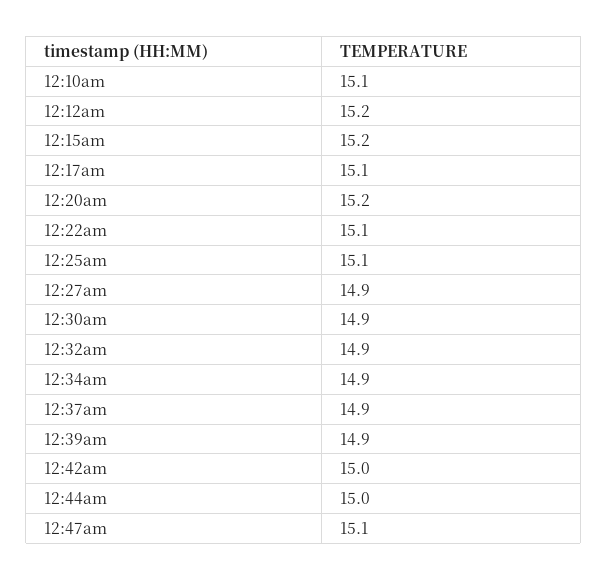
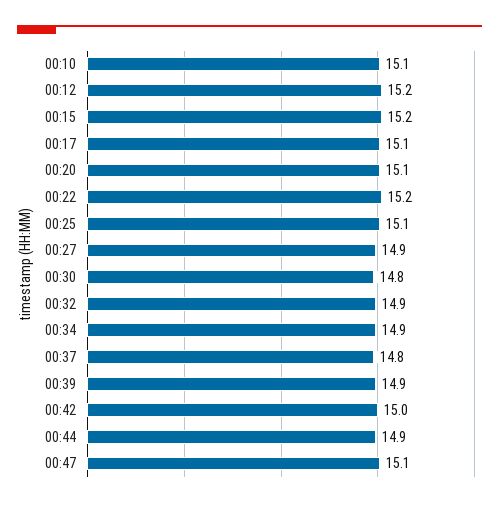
12:20am: 15.2 -> 15.1
12:22am: 15.1 -> 15.2
12:30am: 14.9 -> 14.8
12:37am: 14.9 -> 14.8
12:44am: 15 -> 14.9

